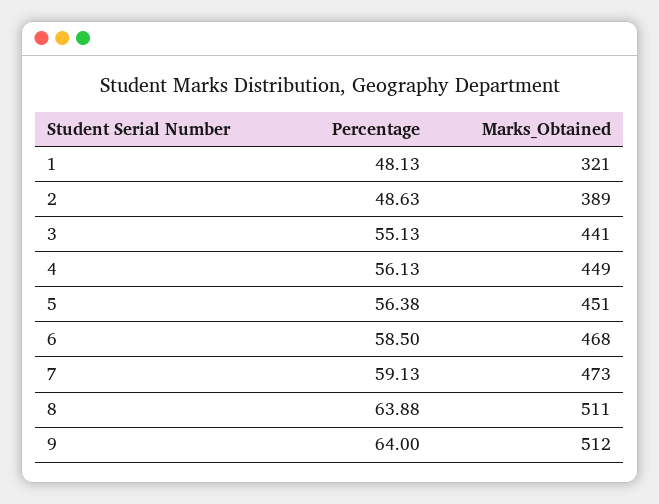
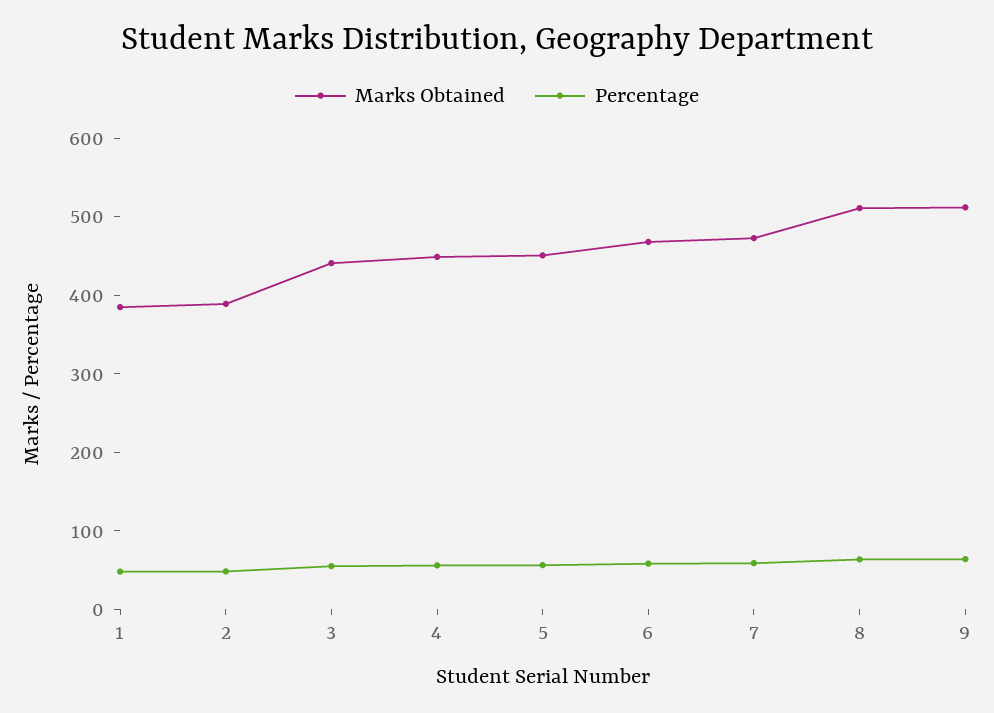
Marks_Obtained, 1: 321 -> 380

